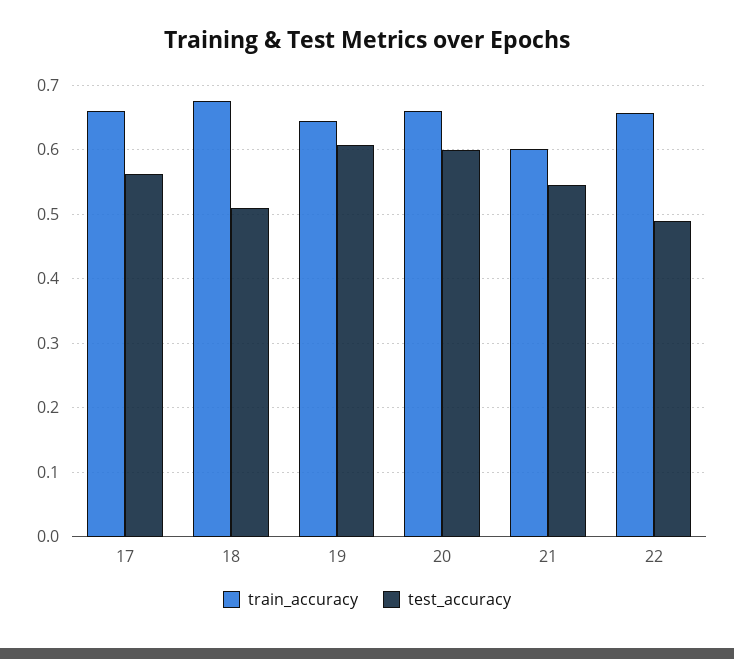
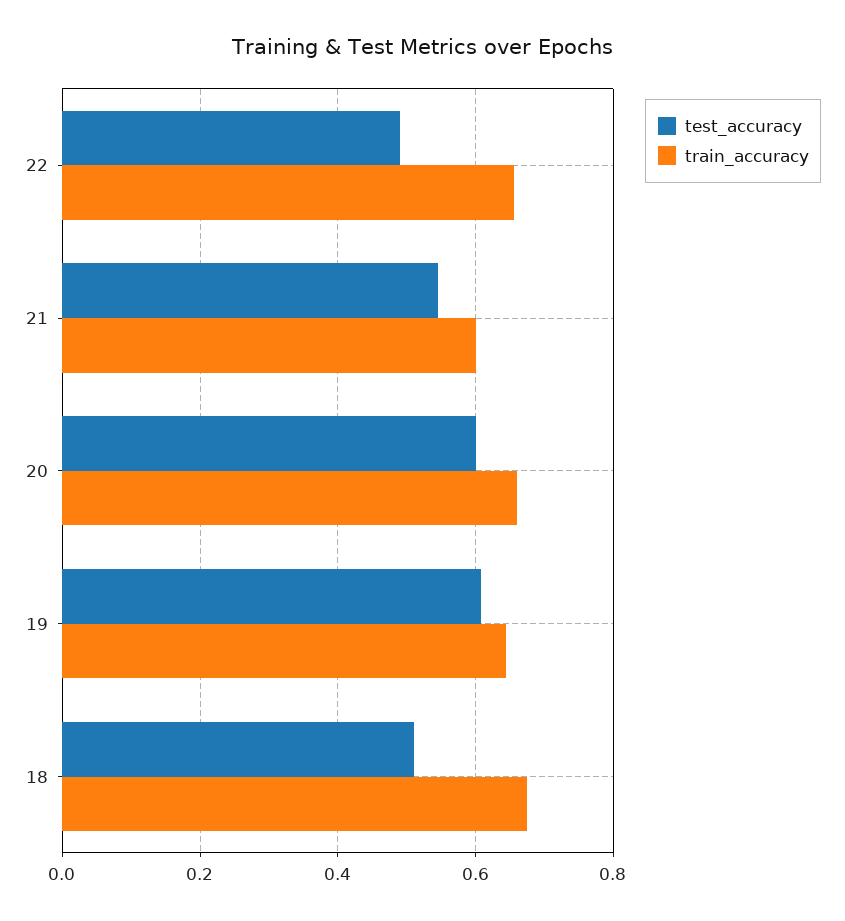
train_accuracy, 17: 0.66 -> none
test_accuracy, 17: 0.56 -> none

